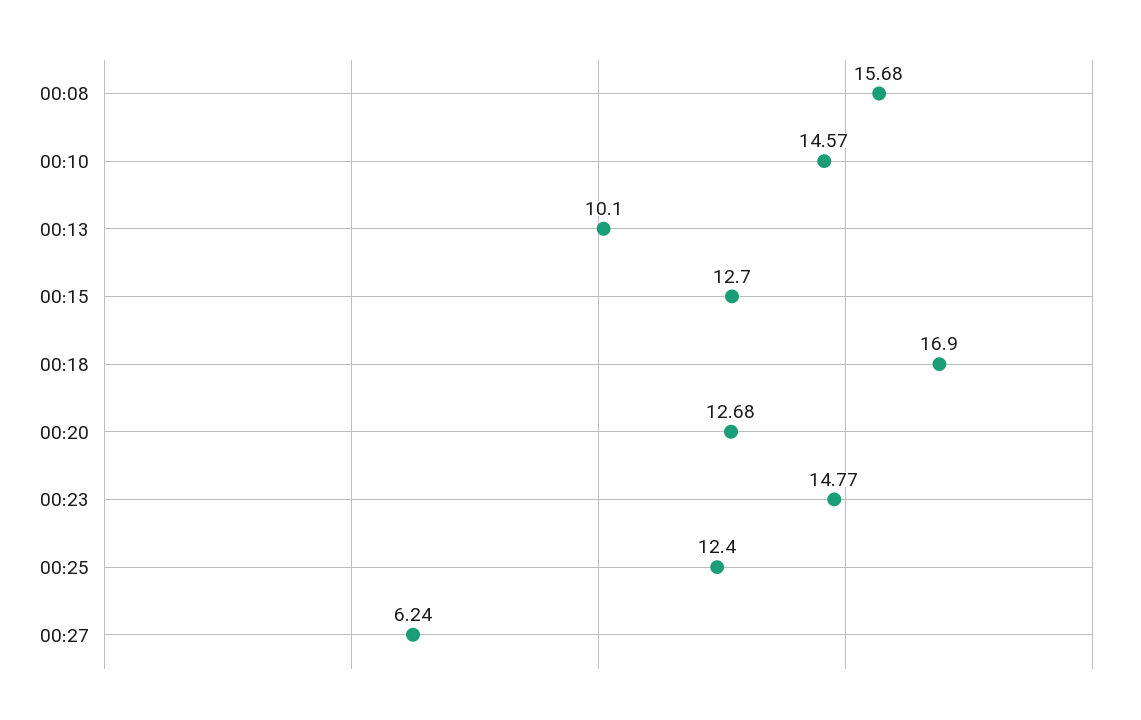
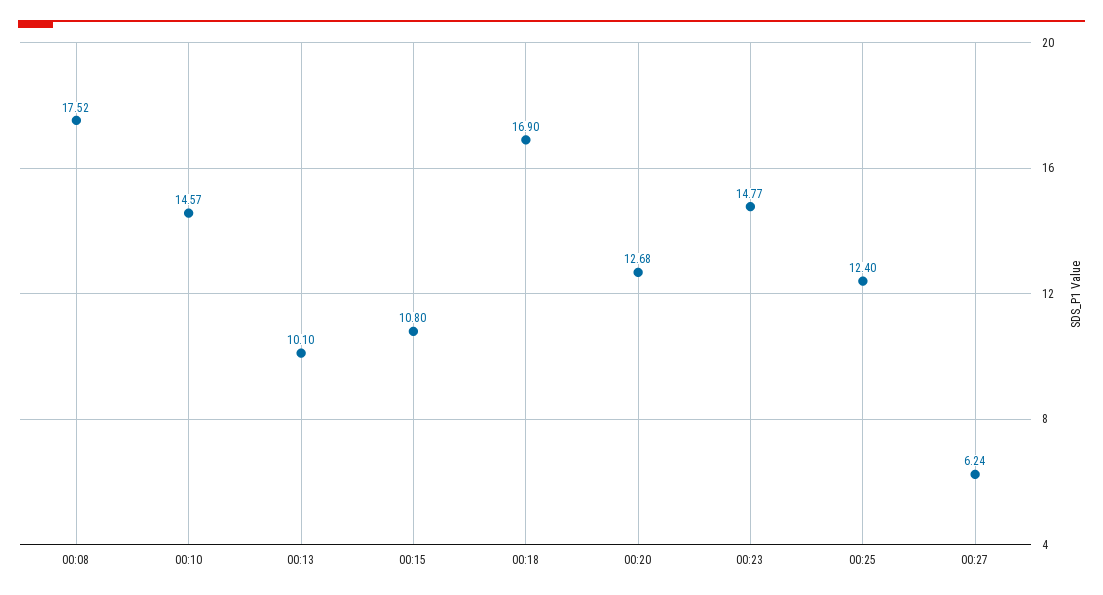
00:08: 15.68 -> 17.52
00:15: 12.7 -> 10.8

